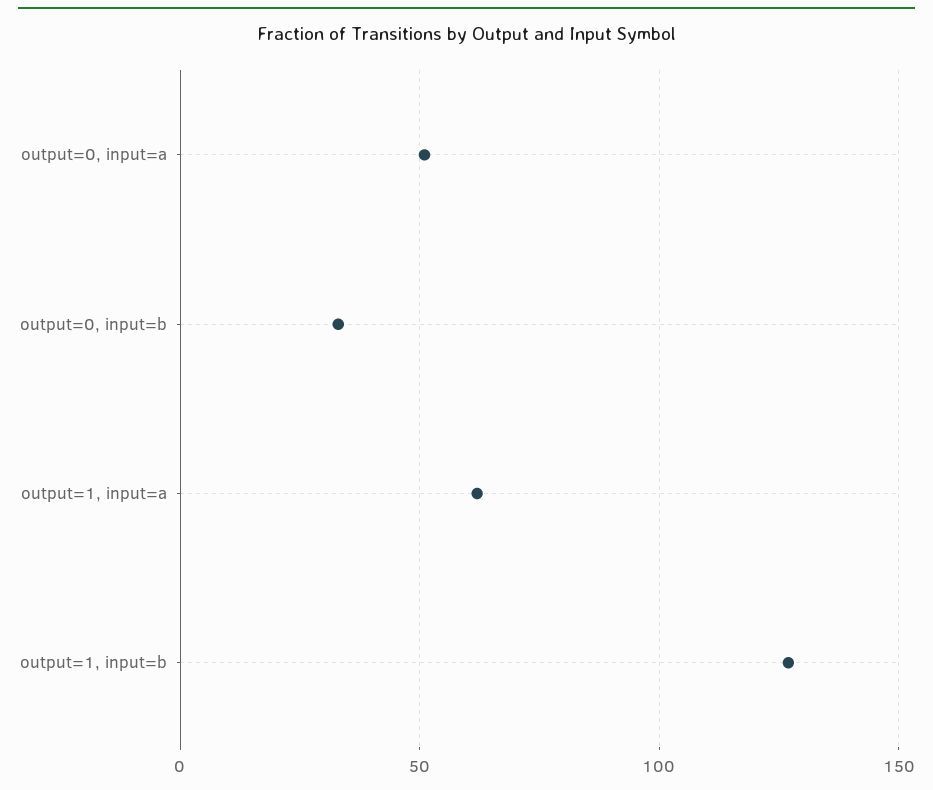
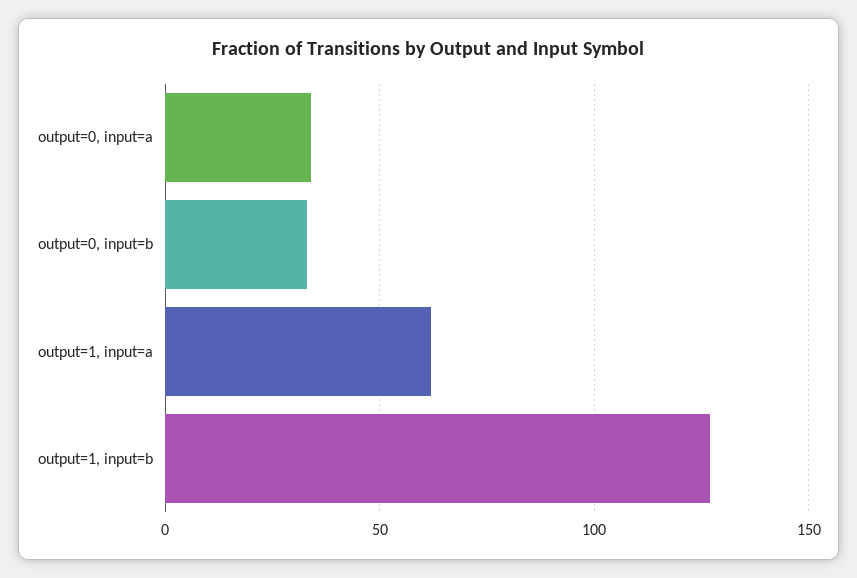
output=0, input=a: 50 -> 35

